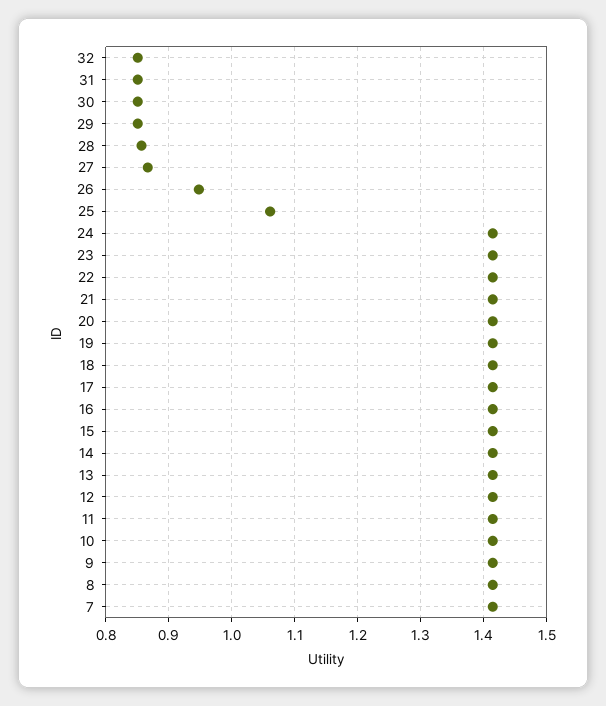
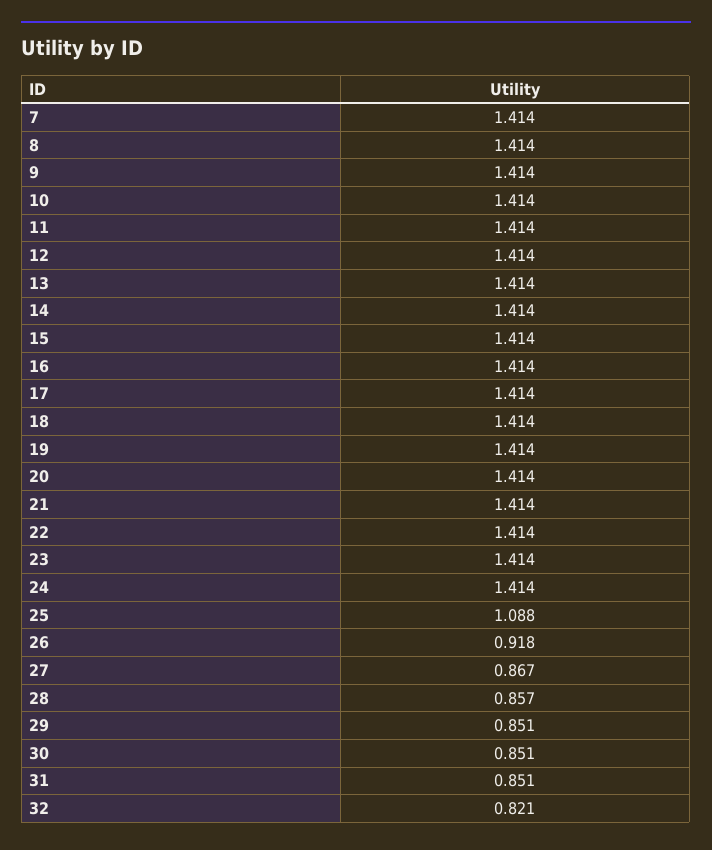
32: 0.85 -> 0.821
26: 0.95 -> 0.918
25: 1.06 -> 1.088

